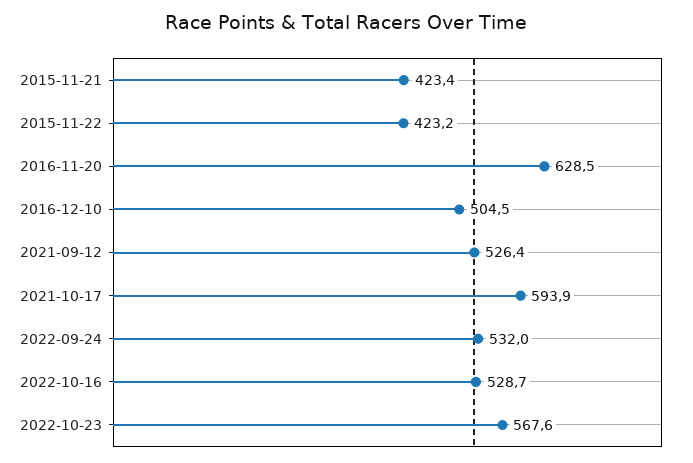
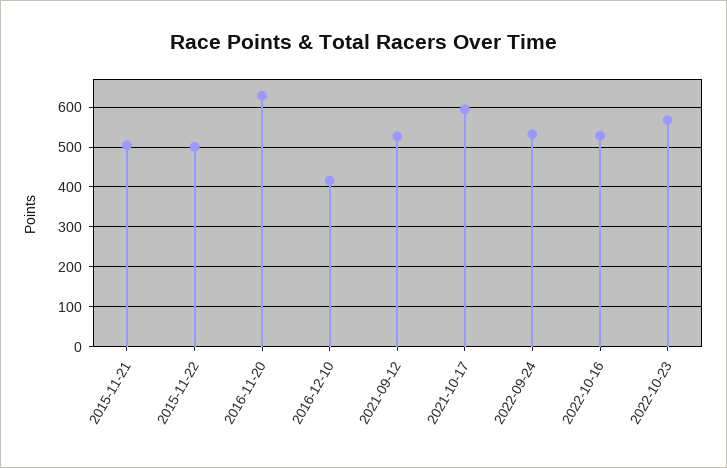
2015-11-21: 423.4 -> 500
2015-11-22: 423.2 -> 500
2016-12-10: 504.5 -> 420

